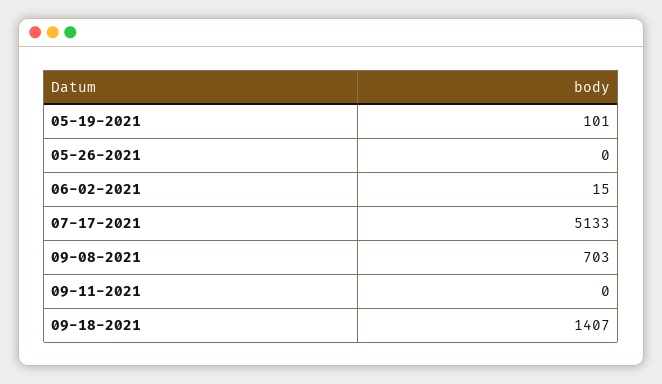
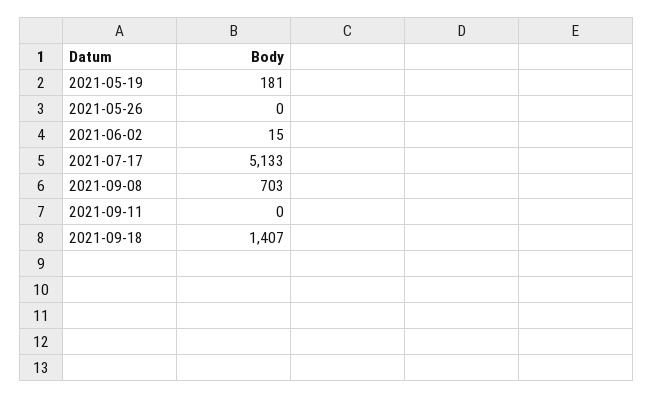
05-19-2021: 101 -> 181

